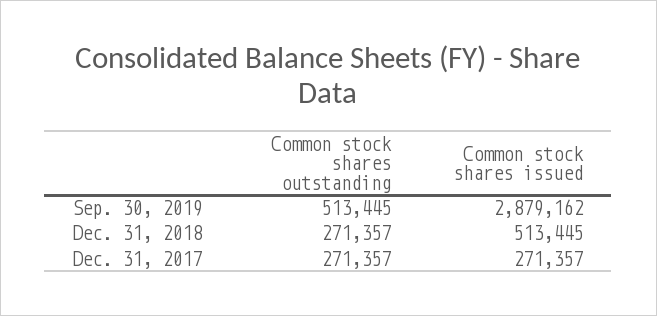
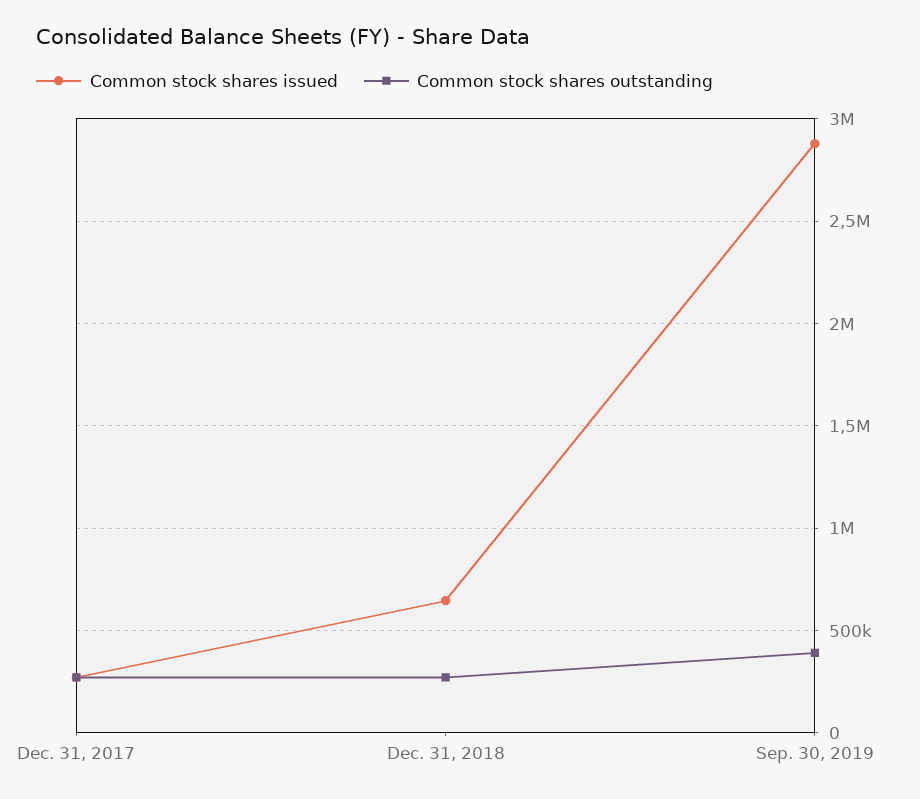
Common stock shares outstanding, Sep. 30, 2019: 513445 -> 400000
Common stock shares issued, Dec. 31, 2018: 513445 -> 650000

